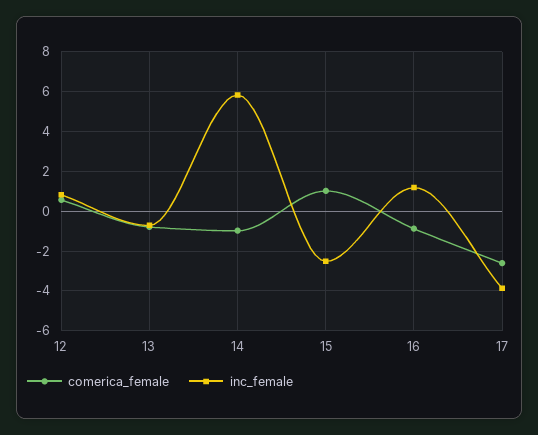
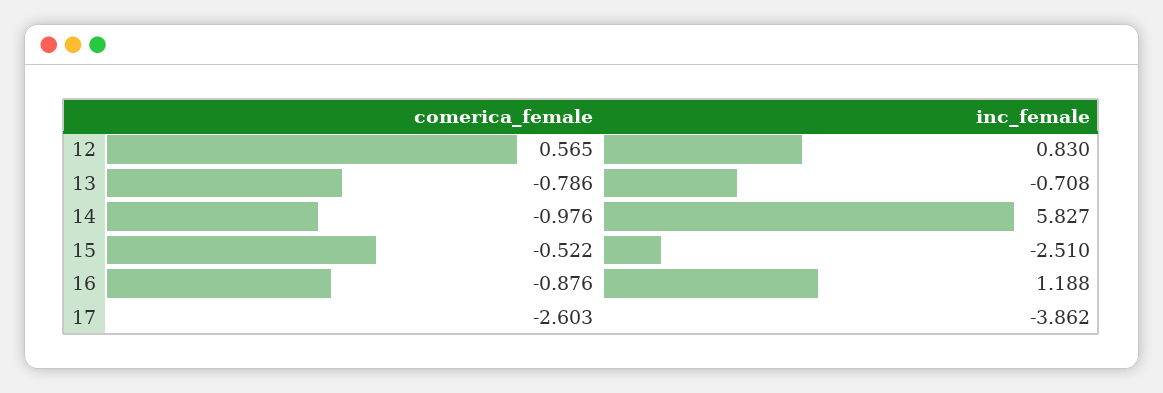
comerica_female, 15: 1 -> -0.522

